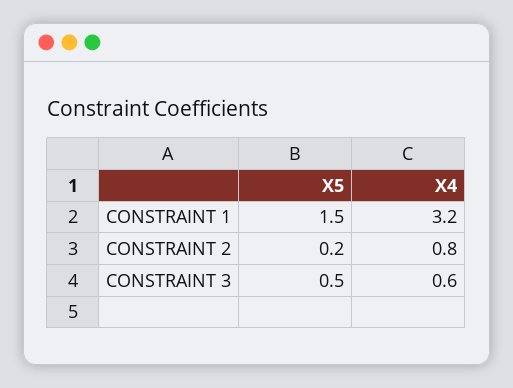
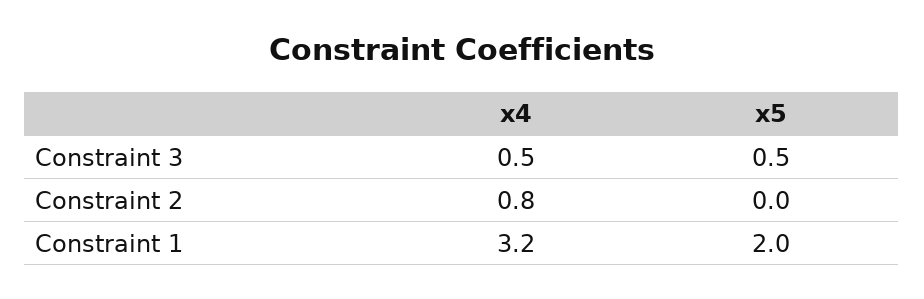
X5, CONSTRAINT 1: 1.5 -> 2
X5, CONSTRAINT 2: 0.2 -> 0
X4, CONSTRAINT 3: 0.6 -> 0.5

